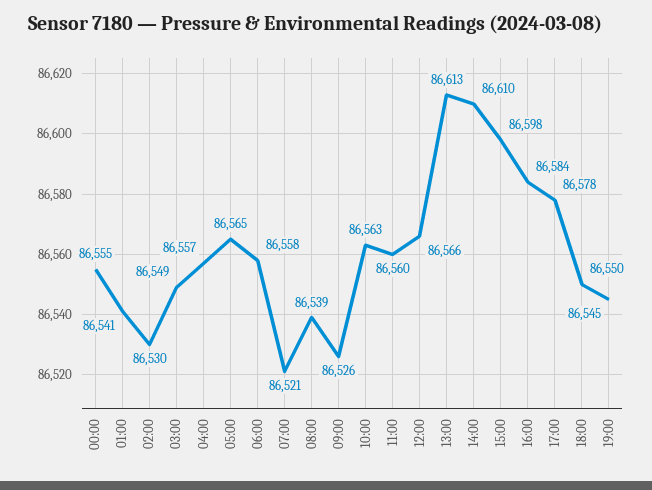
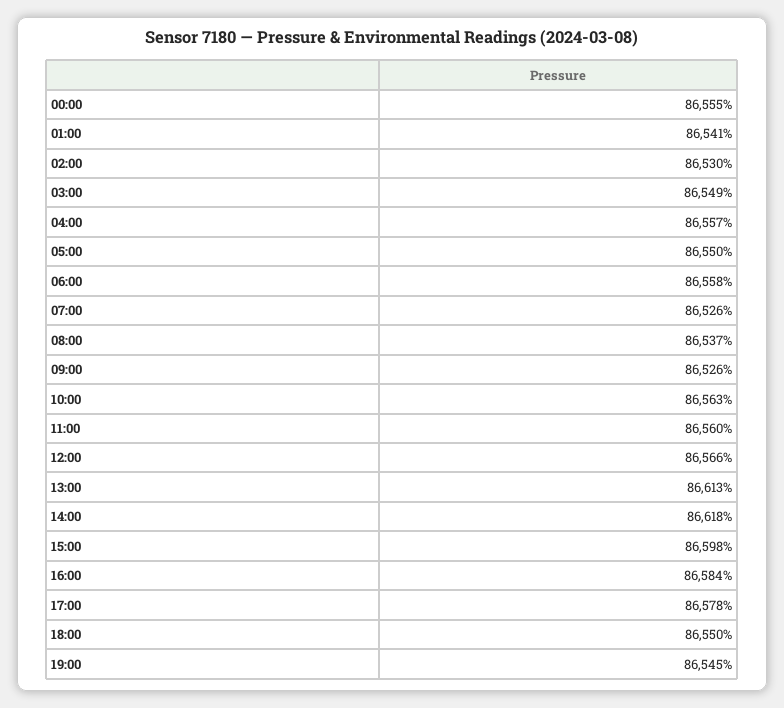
05:00: 86565 -> 86550
07:00: 86521 -> 86526
08:00: 86539 -> 86537
14:00: 86610 -> 86618

